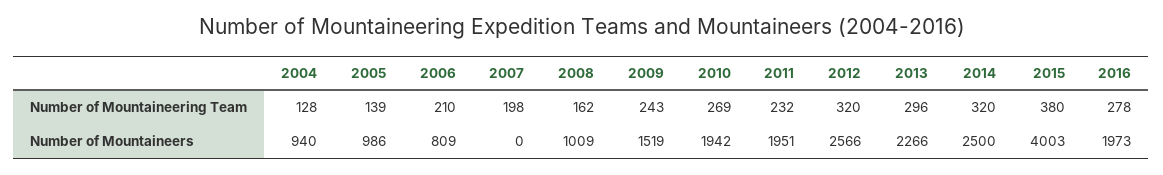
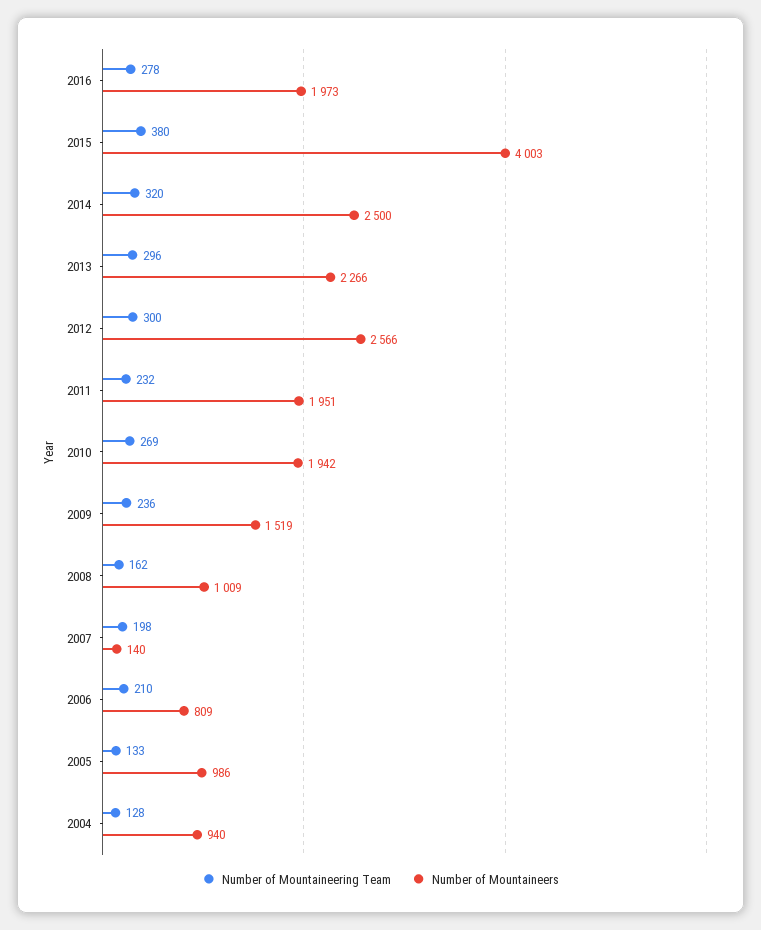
Number of Mountaineering Team, 2005: 139 -> 133
Number of Mountaineering Team, 2009: 243 -> 236
Number of Mountaineering Team, 2012: 320 -> 300
Number of Mountaineers, 2007: 0 -> 140

